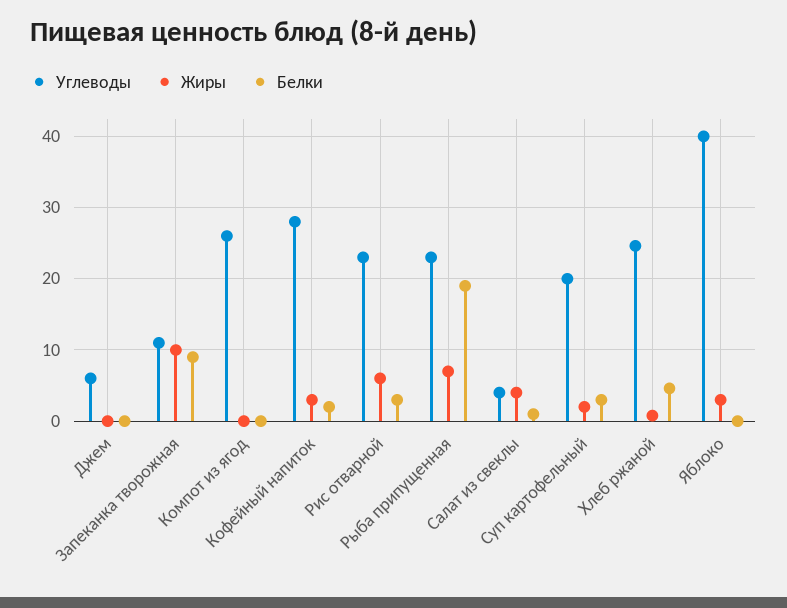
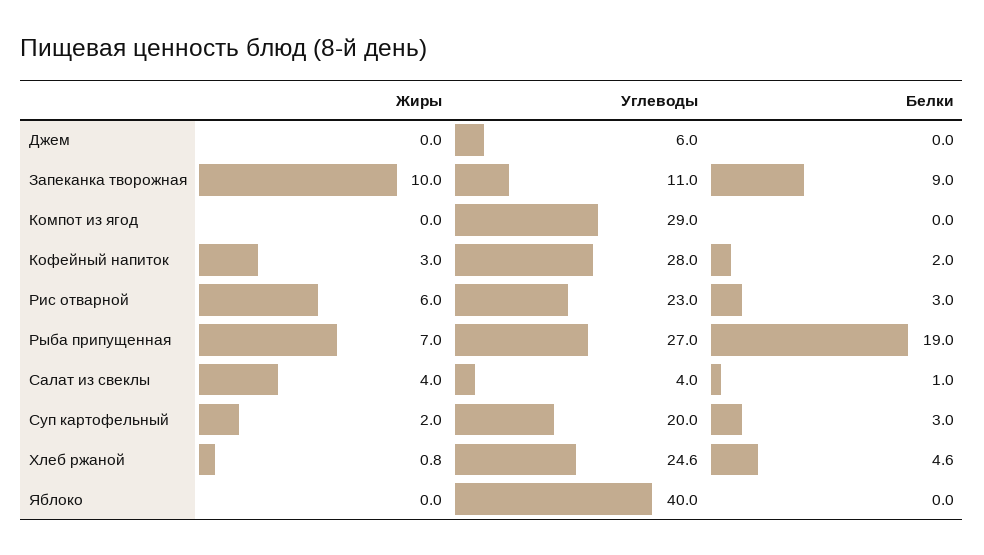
Углеводы, Компот из ягод: 26 -> 29
Углеводы, Рыба припущенная: 23 -> 27
Жиры, Яблоко: 3 -> 0

